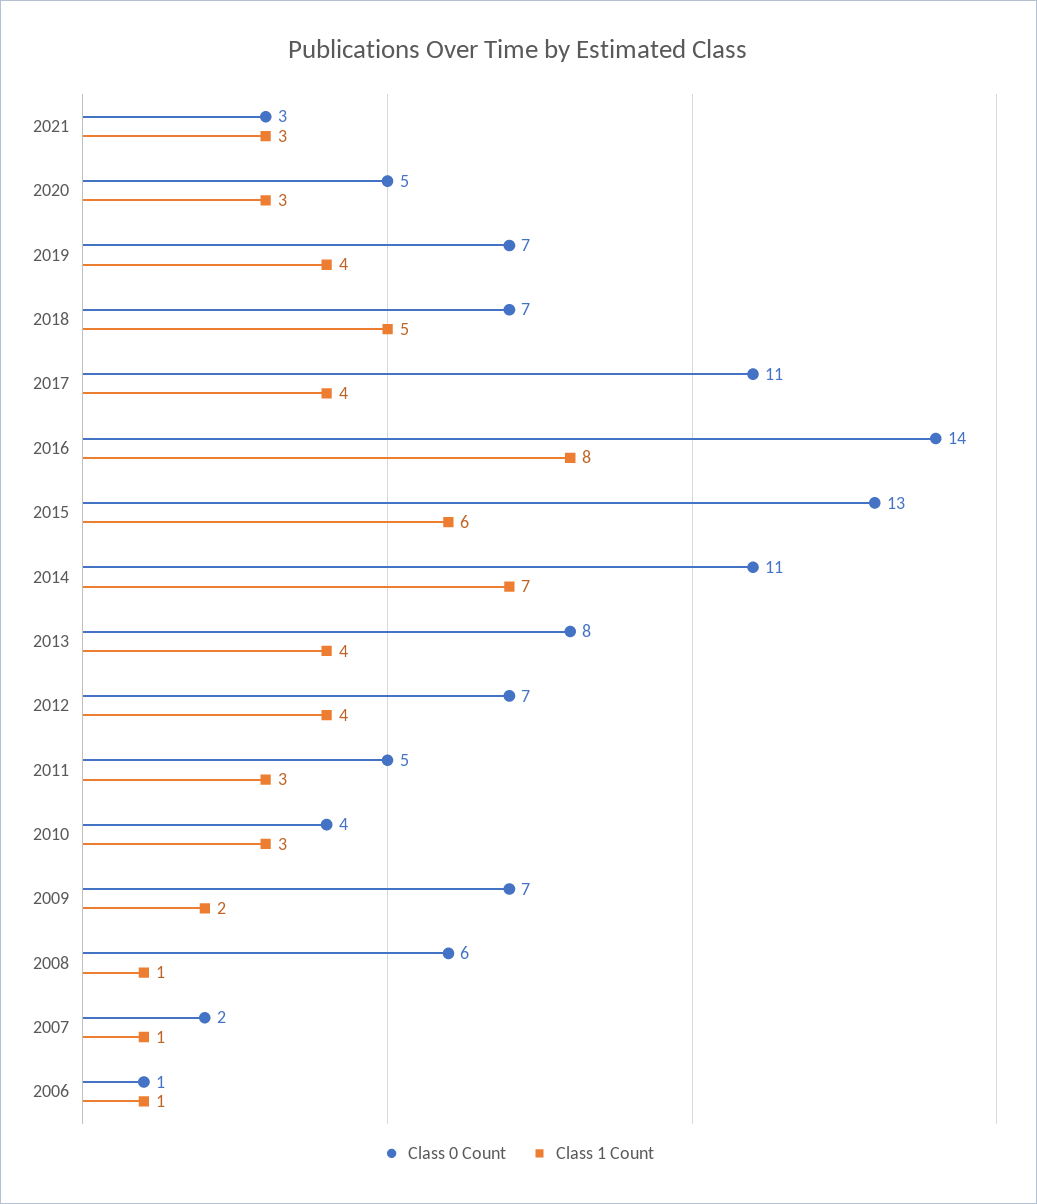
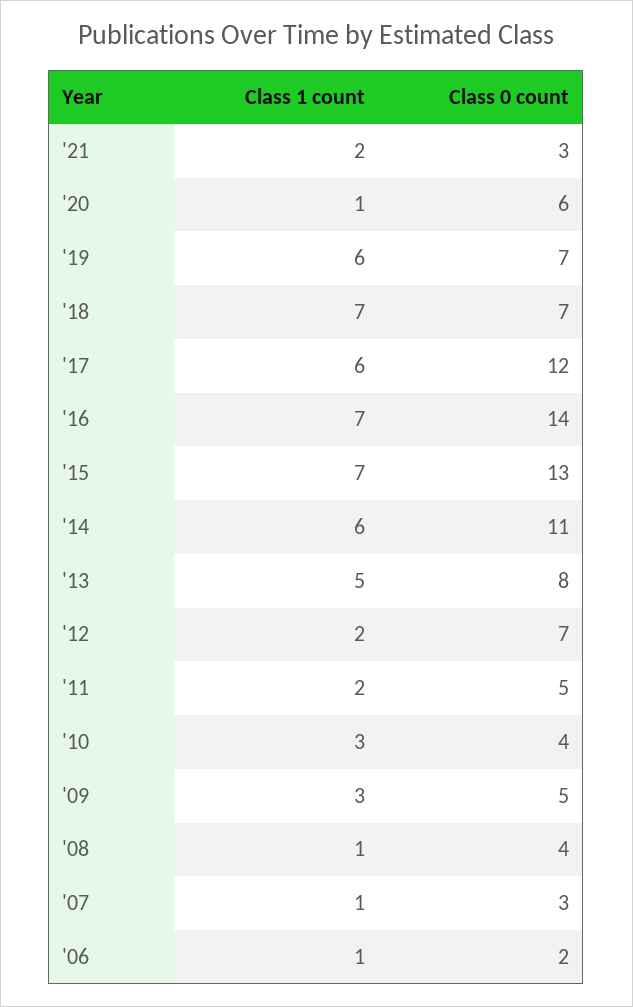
Class 1 Count, 2021: 3 -> 2
Class 0 Count, 2020: 5 -> 6
Class 1 Count, 2020: 3 -> 1
Class 1 Count, 2019: 4 -> 6
Class 1 Count, 2018: 5 -> 7
Class 0 Count, 2017: 11 -> 12
Class 1 Count, 2017: 4 -> 6
Class 1 Count, 2016: 8 -> 7
Class 1 Count, 2015: 6 -> 7
Class 1 Count, 2014: 7 -> 6
Class 1 Count, 2013: 4 -> 5
Class 1 Count, 2012: 4 -> 2
Class 1 Count, 2011: 3 -> 2
Class 0 Count, 2009: 7 -> 5
Class 1 Count, 2009: 2 -> 3
Class 0 Count, 2008: 6 -> 4
Class 0 Count, 2007: 2 -> 3
Class 0 Count, 2006: 1 -> 2

